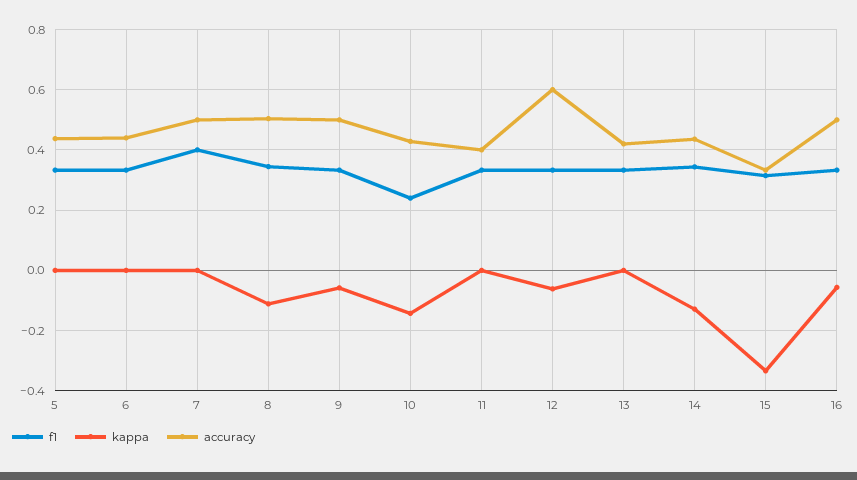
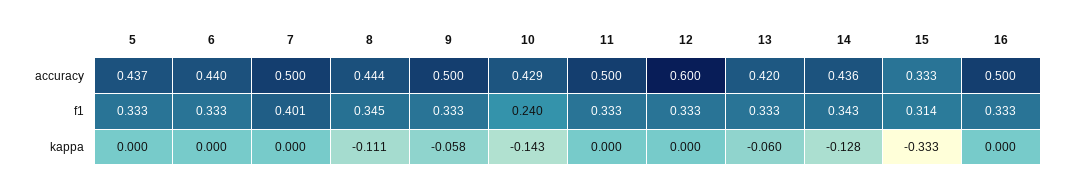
accuracy, 8: 0.5 -> 0.444
accuracy, 11: 0.4 -> 0.5
kappa, 12: -0.06 -> 0
kappa, 13: 0 -> -0.06
kappa, 16: -0.06 -> 0

